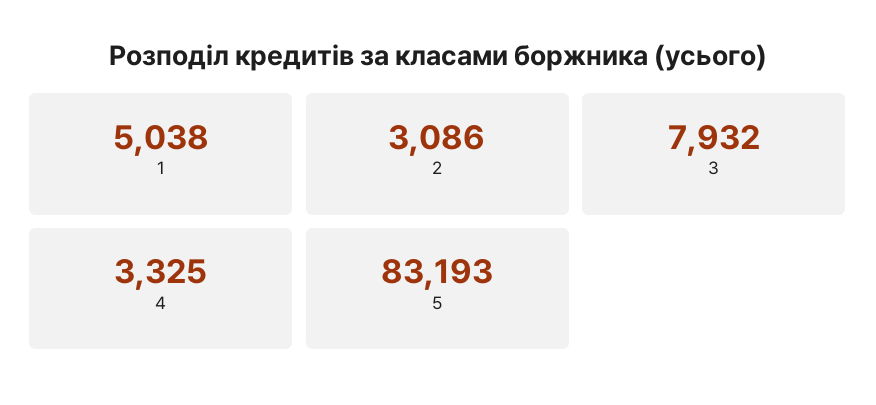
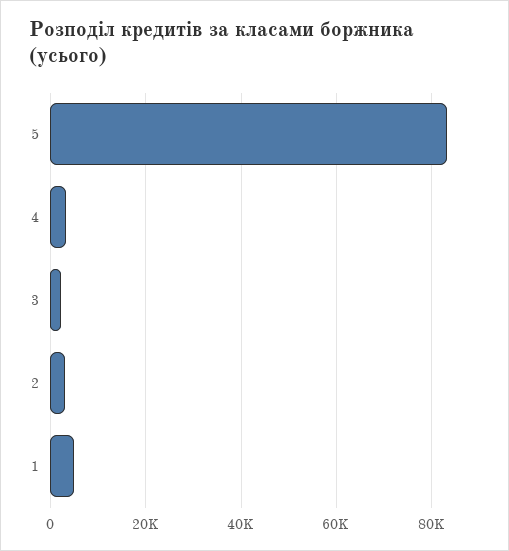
3: 7932 -> 2000

